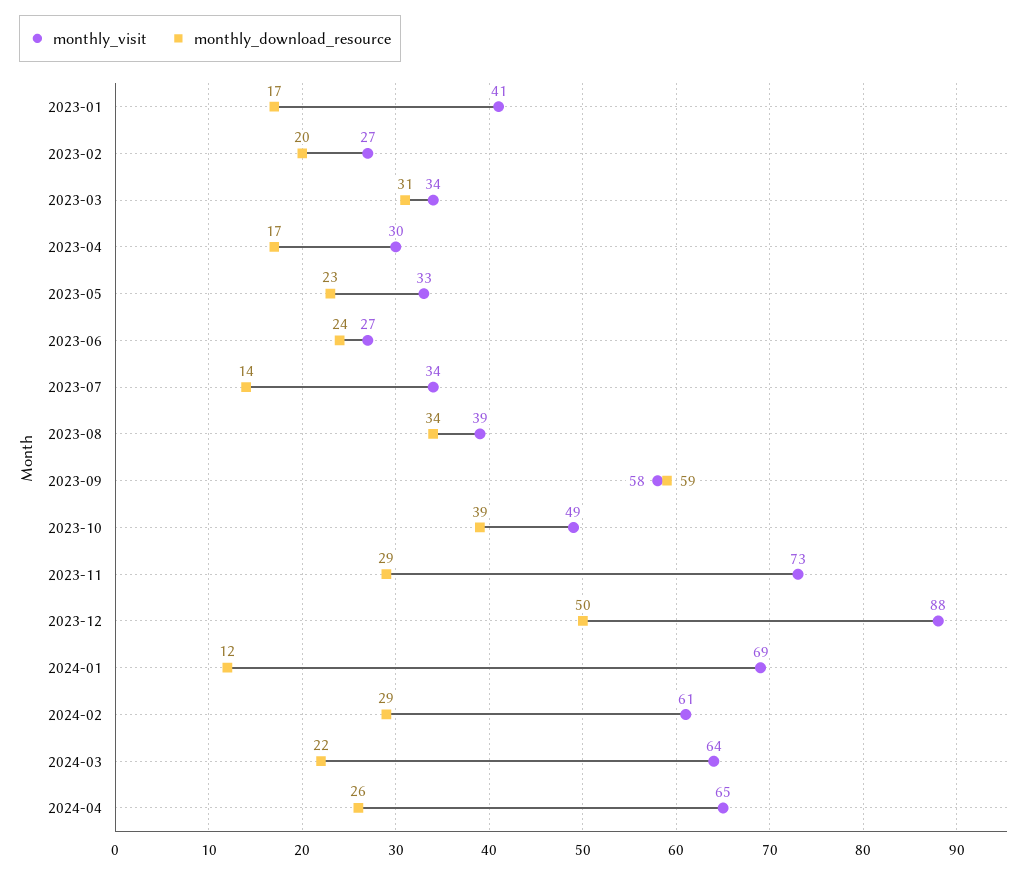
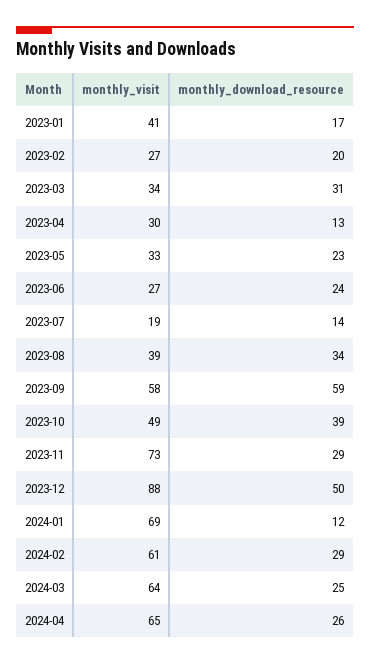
monthly_download_resource, 2023-04: 17 -> 13
monthly_visit, 2023-07: 34 -> 19
monthly_download_resource, 2024-03: 22 -> 25

